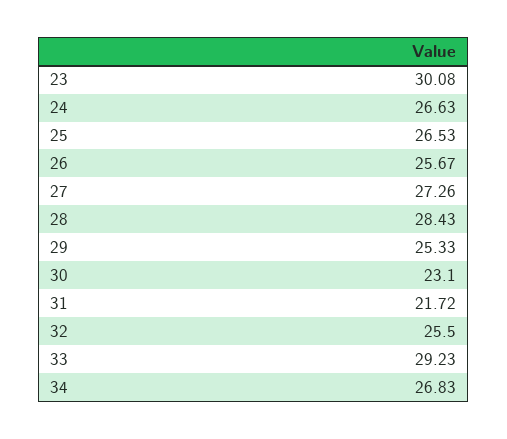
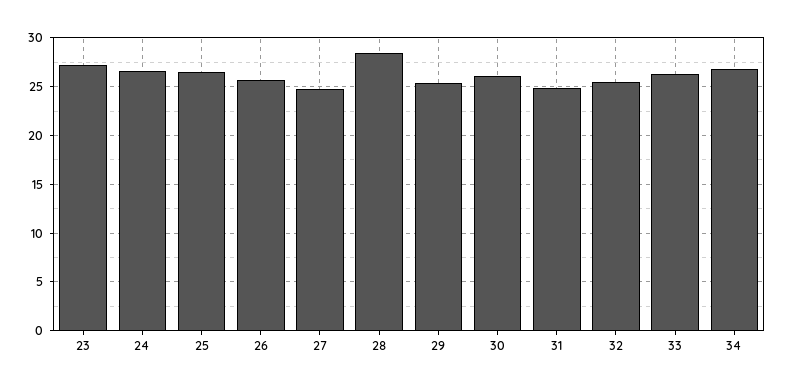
23: 30.08 -> 27
27: 27.26 -> 25
30: 23.1 -> 26
31: 21.72 -> 25
33: 29.23 -> 26

